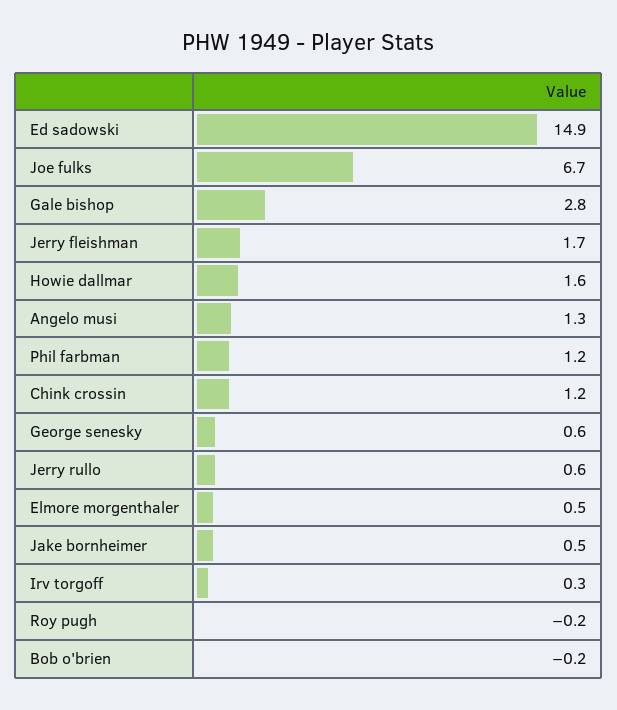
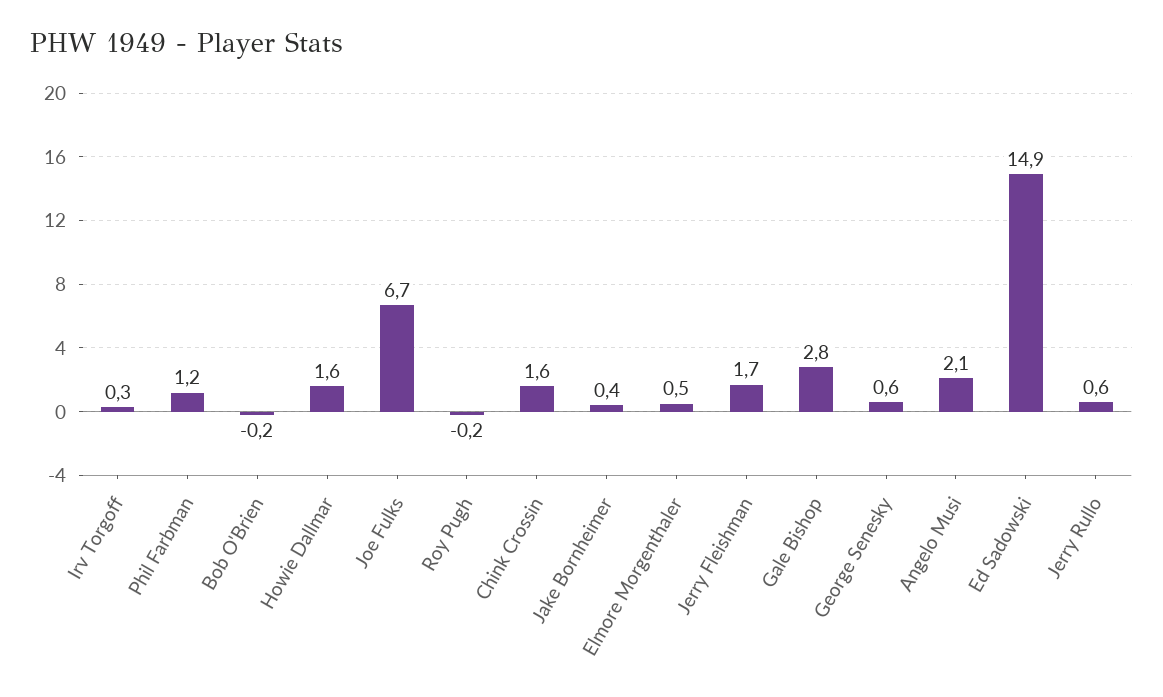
Angelo musi: 1.3 -> 2.1
Chink crossin: 1.2 -> 1.6
Jake bornheimer: 0.5 -> 0.4

